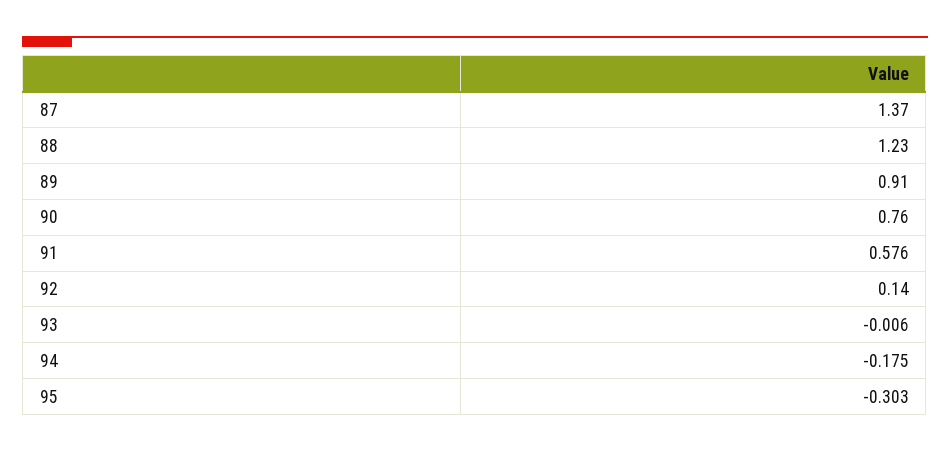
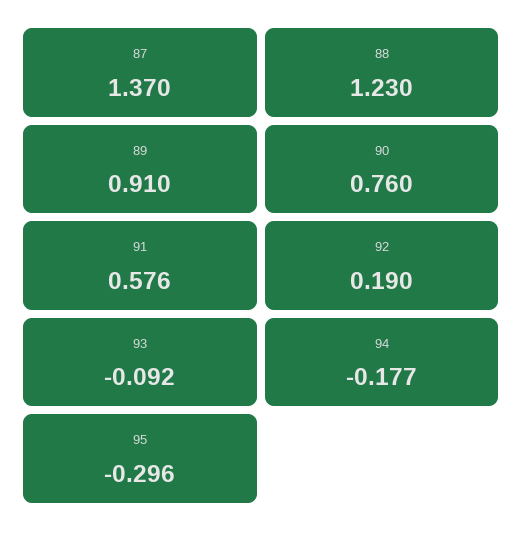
92: 0.14 -> 0.19
93: -0.006 -> -0.092
94: -0.175 -> -0.177
95: -0.303 -> -0.296

